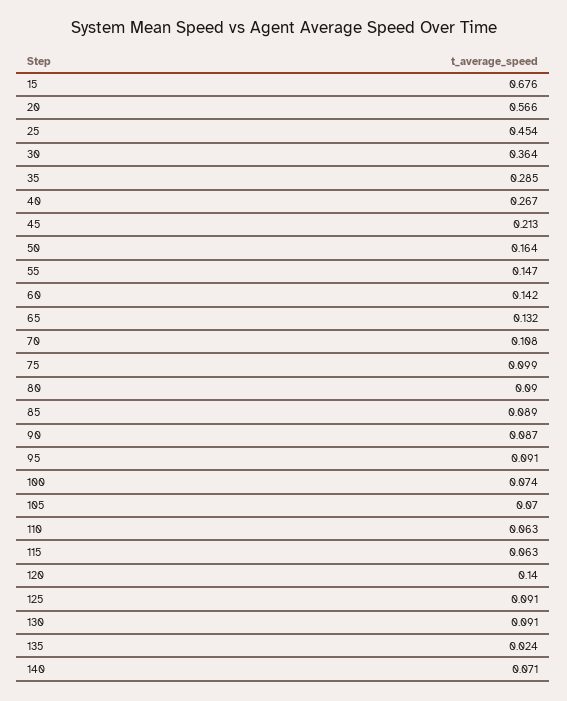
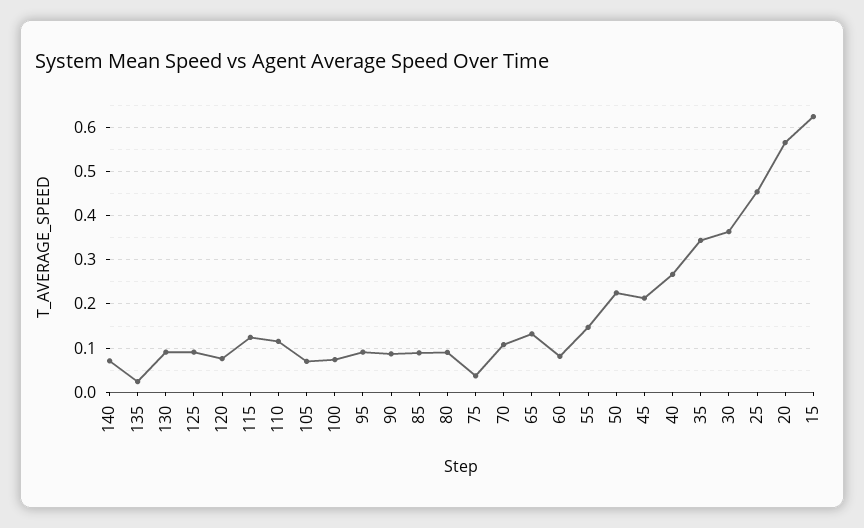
15: 0.676 -> 0.62
35: 0.285 -> 0.34
50: 0.164 -> 0.22
60: 0.142 -> 0.08
75: 0.099 -> 0.04
110: 0.063 -> 0.12
115: 0.063 -> 0.12
120: 0.14 -> 0.08

